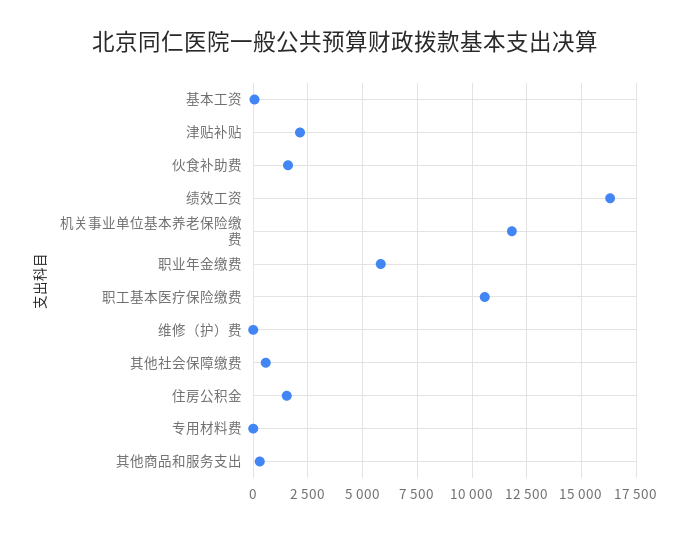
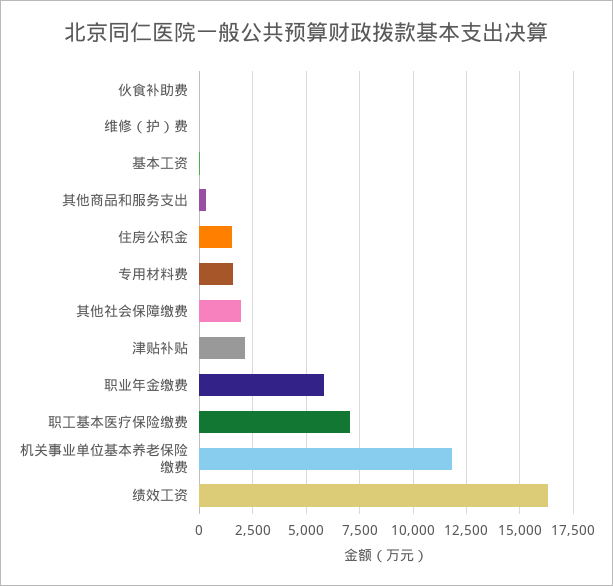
伙食补助费: 1500 -> 0
职工基本医疗保险缴费: 10500 -> 7000
其他社会保障缴费: 500 -> 2000
专用材料费: 0 -> 1500

